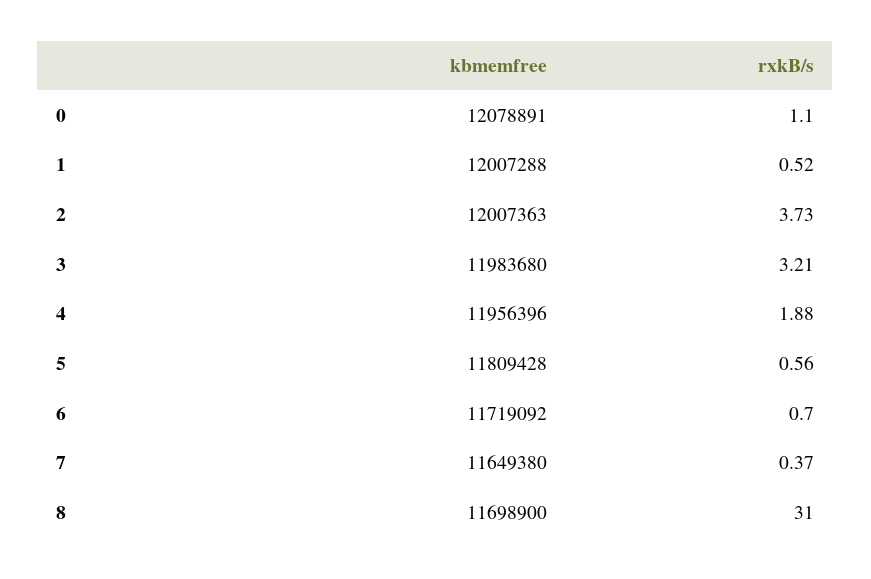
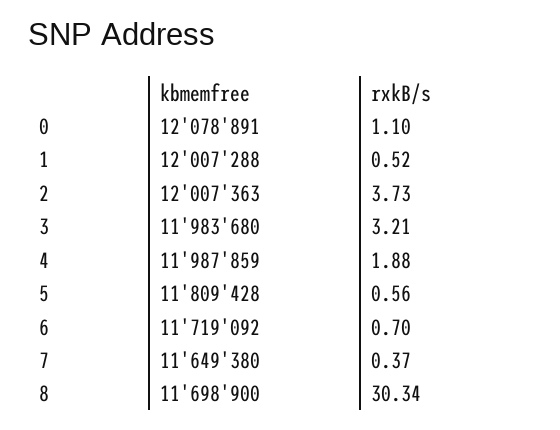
kbmemfree, 4: 11956396 -> 11987859
rxkB/s, 8: 31 -> 30.34

